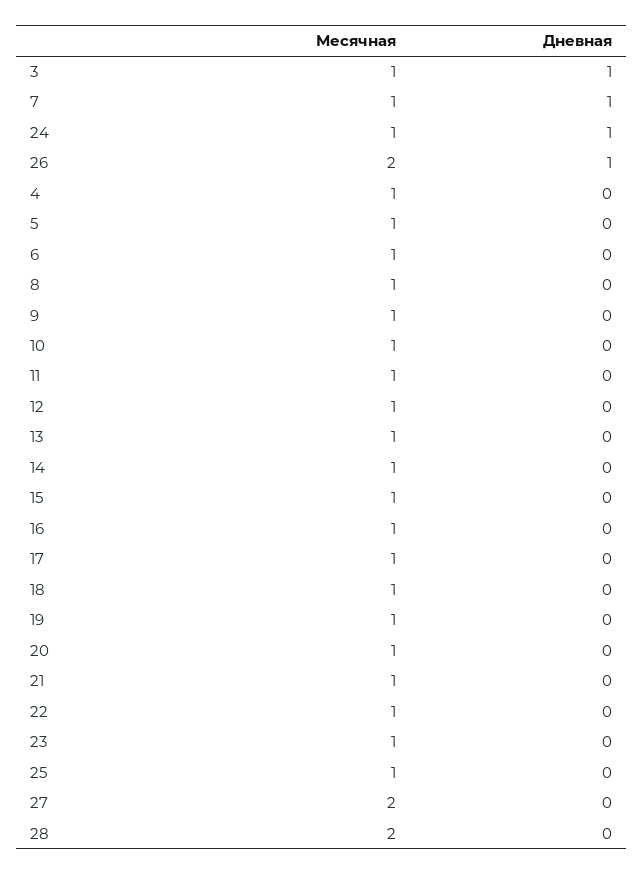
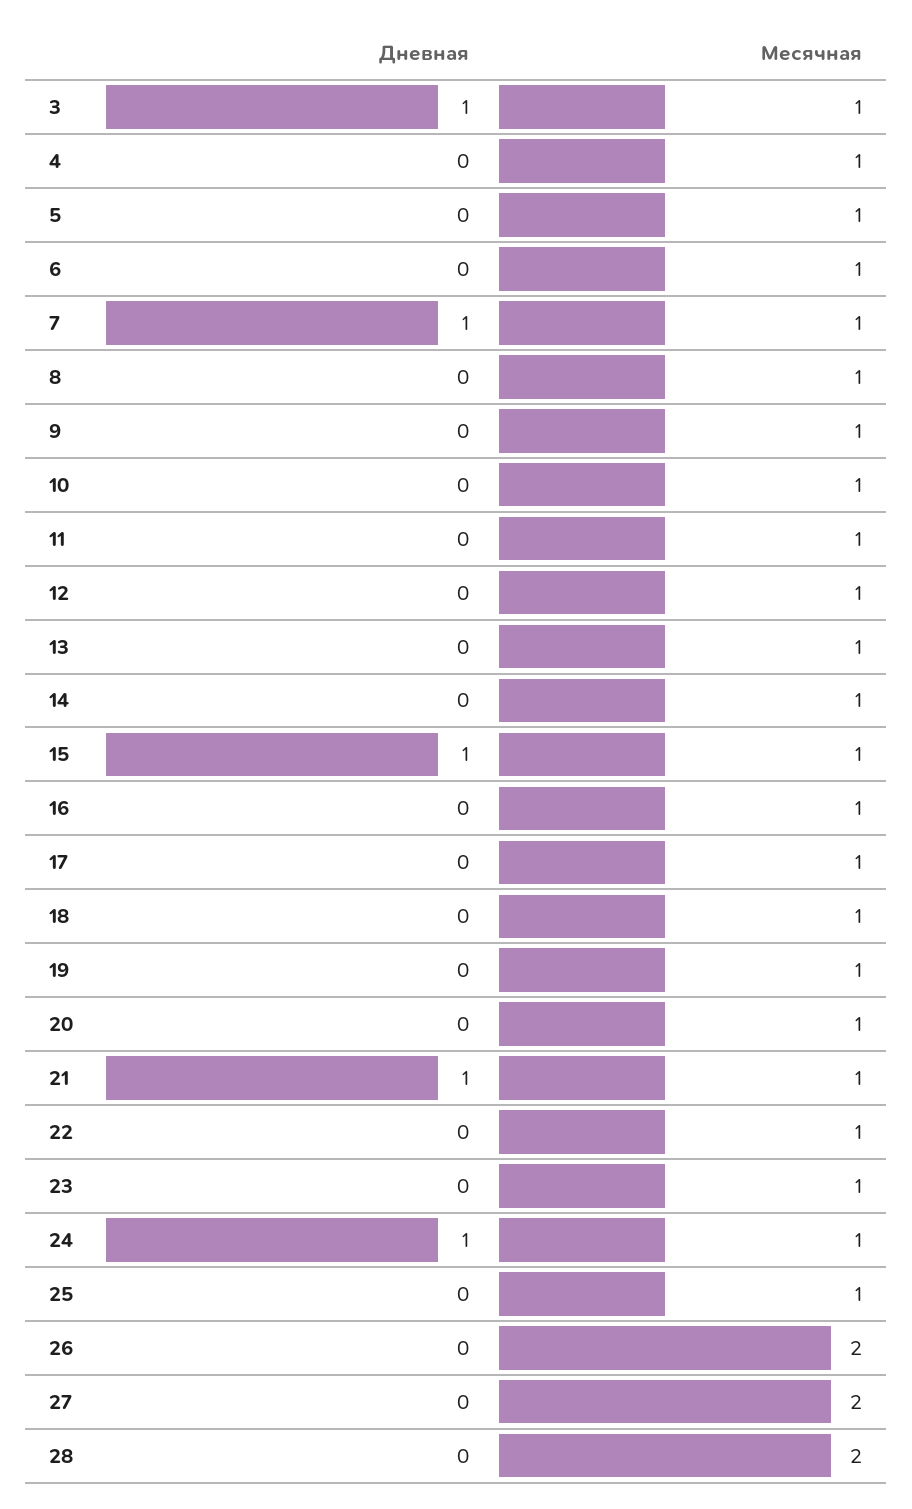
Дневная, 26: 1 -> 0
Дневная, 15: 0 -> 1
Дневная, 21: 0 -> 1

